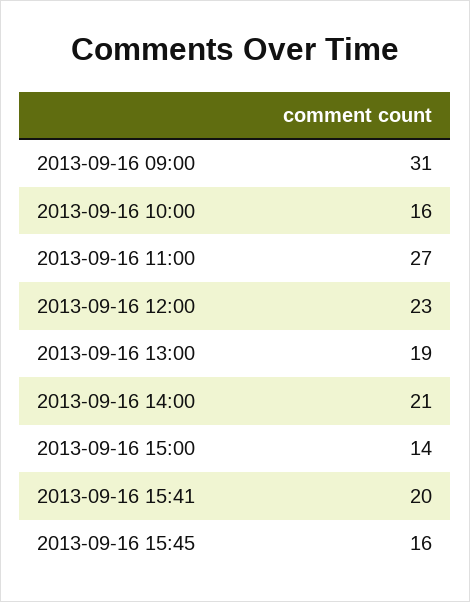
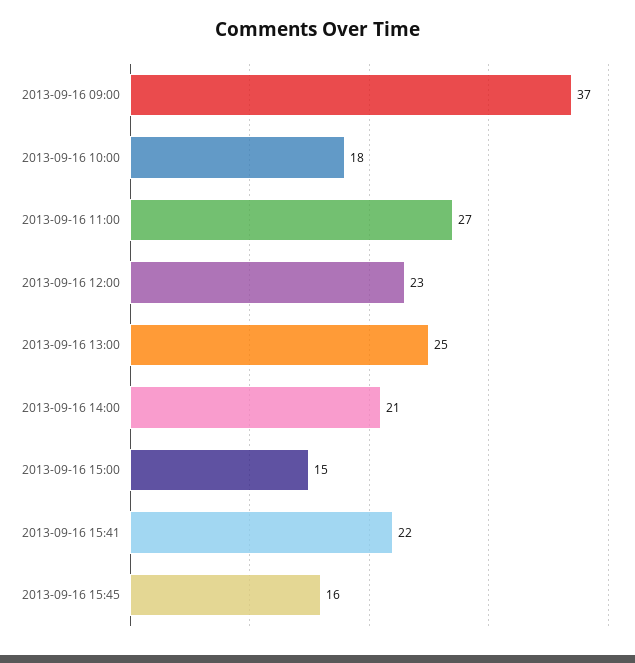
2013-09-16 09:00: 31 -> 37
2013-09-16 10:00: 16 -> 18
2013-09-16 13:00: 19 -> 25
2013-09-16 15:00: 14 -> 15
2013-09-16 15:41: 20 -> 22

